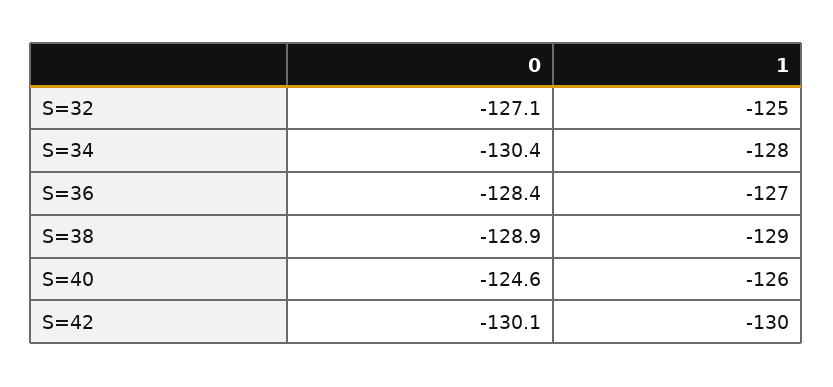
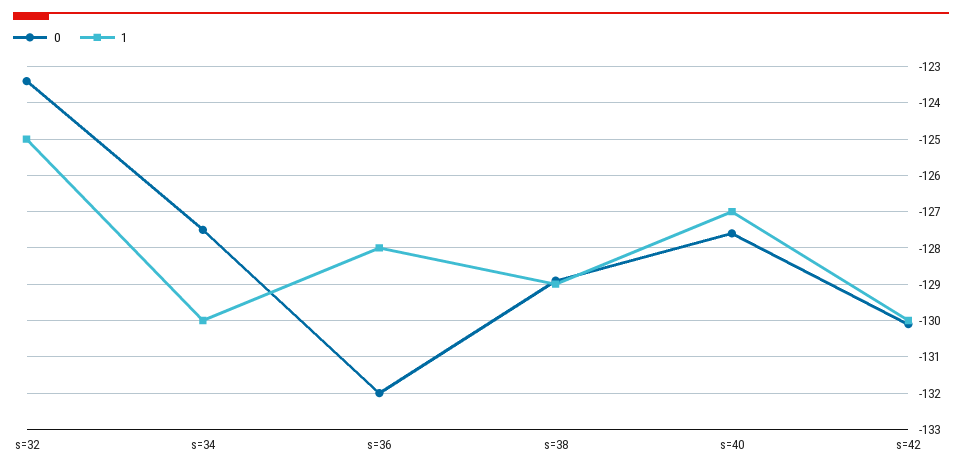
0, S=32: -127.1 -> -123.5
0, S=34: -130.4 -> -127.5
1, S=34: -128 -> -130
0, S=36: -128.4 -> -132
1, S=36: -127 -> -128
0, S=40: -124.6 -> -127.5
1, S=40: -126 -> -127

